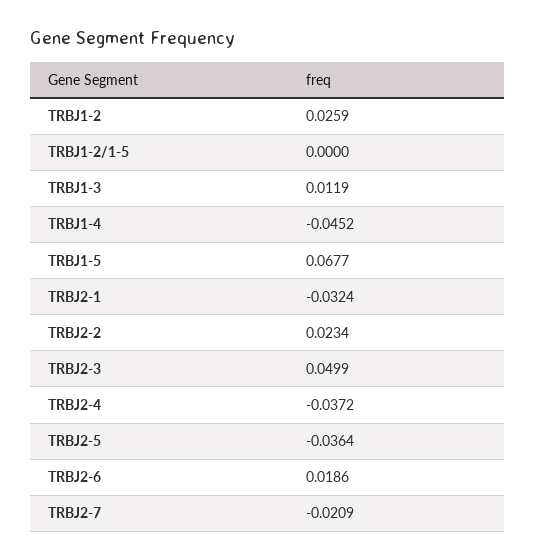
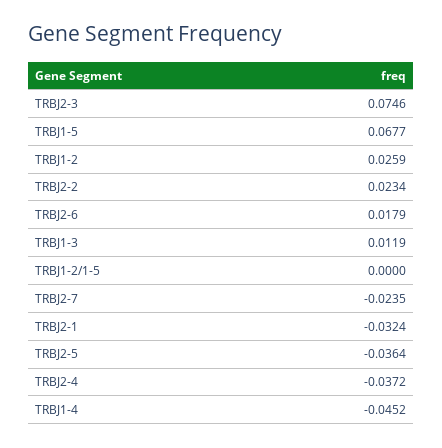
TRBJ2-3: 0.0499 -> 0.0746
TRBJ2-6: 0.0186 -> 0.0179
TRBJ2-7: -0.0209 -> -0.0235

